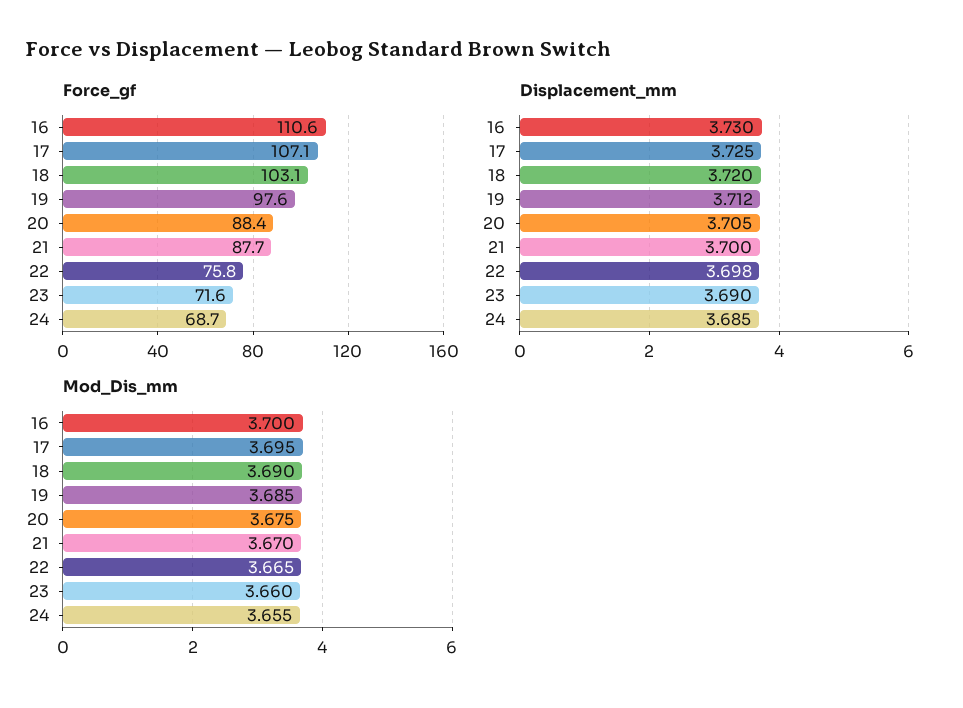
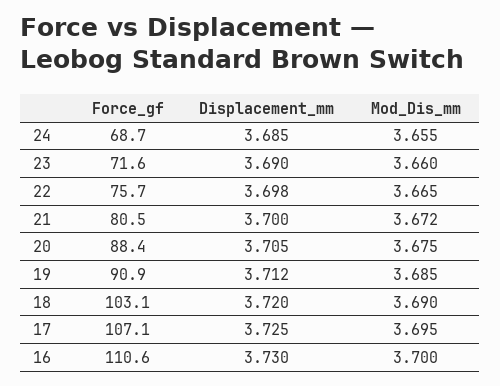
Force_gf, 19: 97.6 -> 90.9
Force_gf, 21: 87.7 -> 80.5
Force_gf, 22: 75.8 -> 75.7
Mod_Dis_mm, 21: 3.67 -> 3.672

